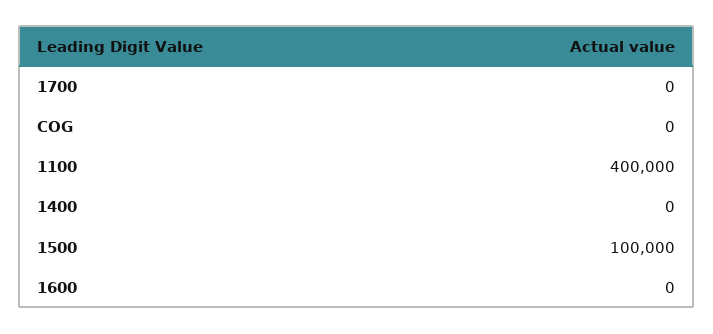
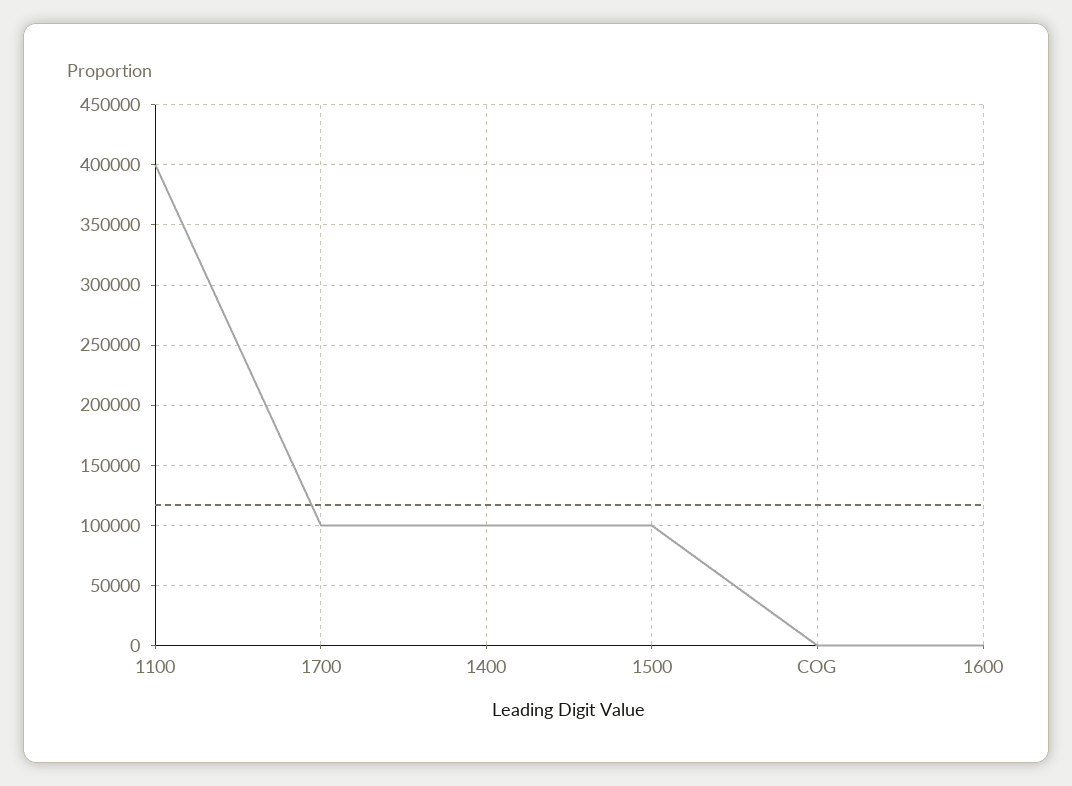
1700: 0 -> 100000
1400: 0 -> 100000

